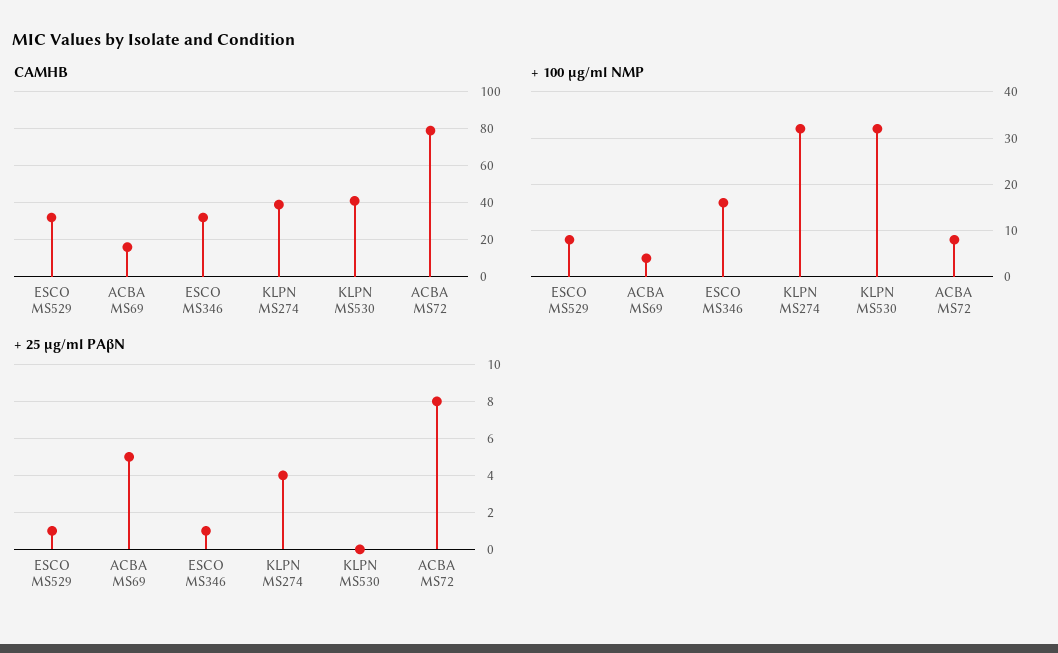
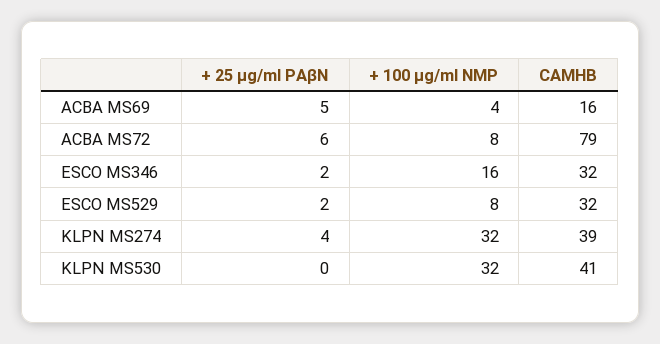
+ 25 µg/ml PAβN, ESCO MS529: 1 -> 2
+ 25 µg/ml PAβN, ESCO MS346: 1 -> 2
+ 25 µg/ml PAβN, ACBA MS72: 8 -> 6

